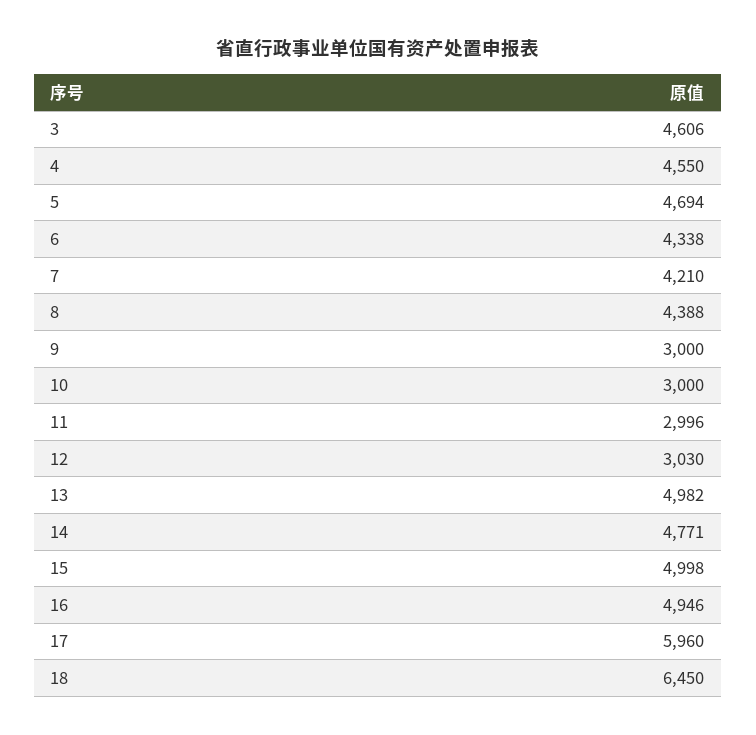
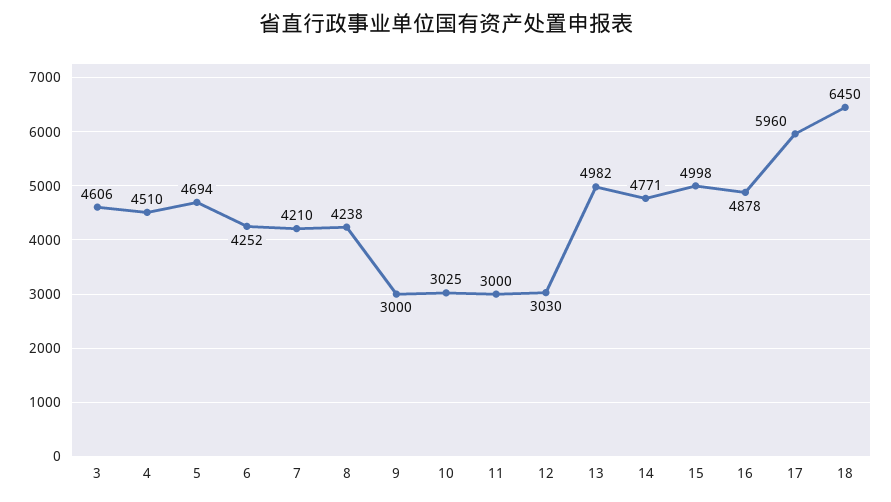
4: 4550 -> 4510
6: 4338 -> 4252
8: 4388 -> 4238
10: 3000 -> 3025
11: 2996 -> 3000
16: 4946 -> 4878

